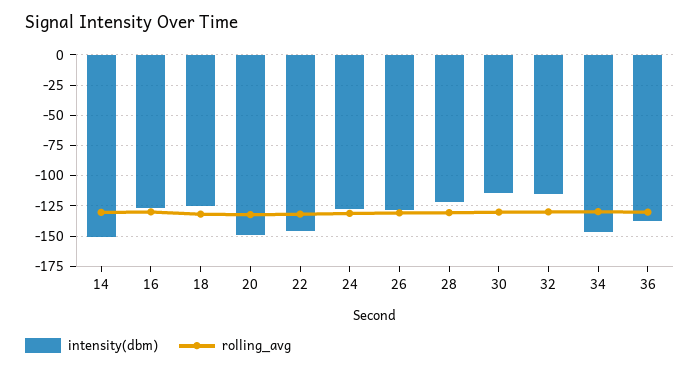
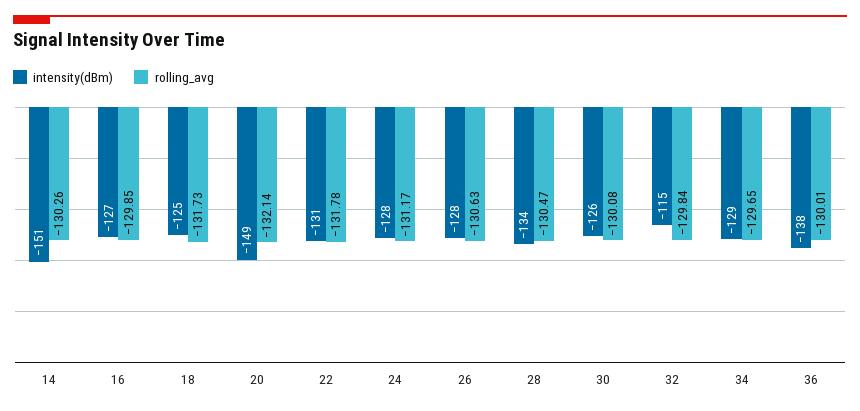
intensity(dbm), 22: -145 -> -131
intensity(dbm), 28: -120 -> -134
intensity(dbm), 30: -115 -> -126
intensity(dbm), 34: -145 -> -129

